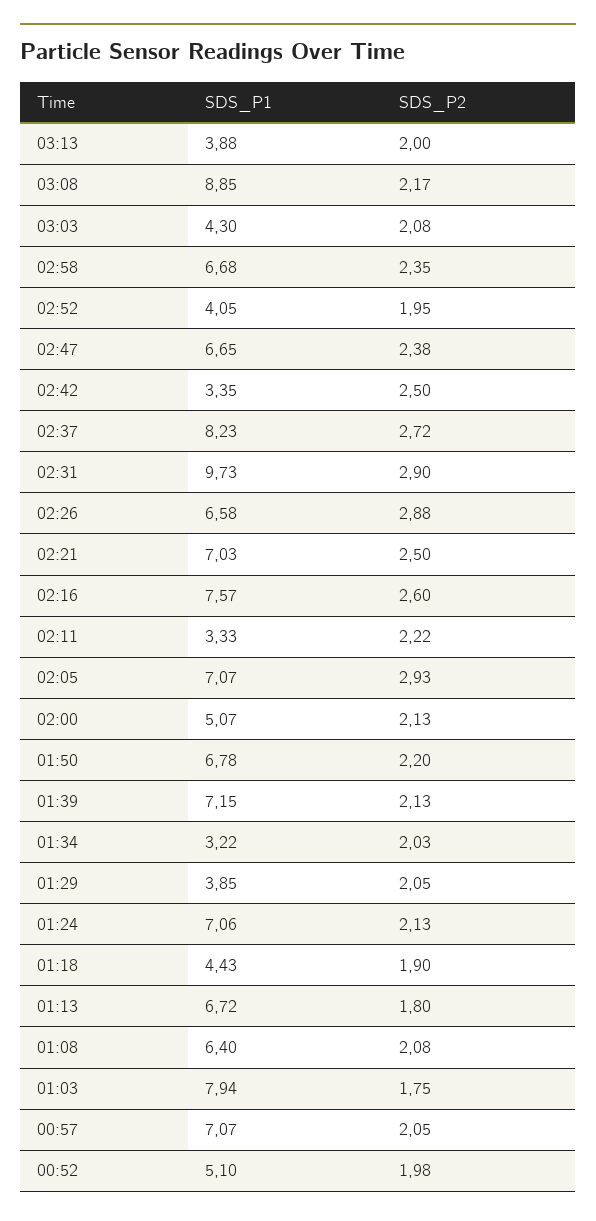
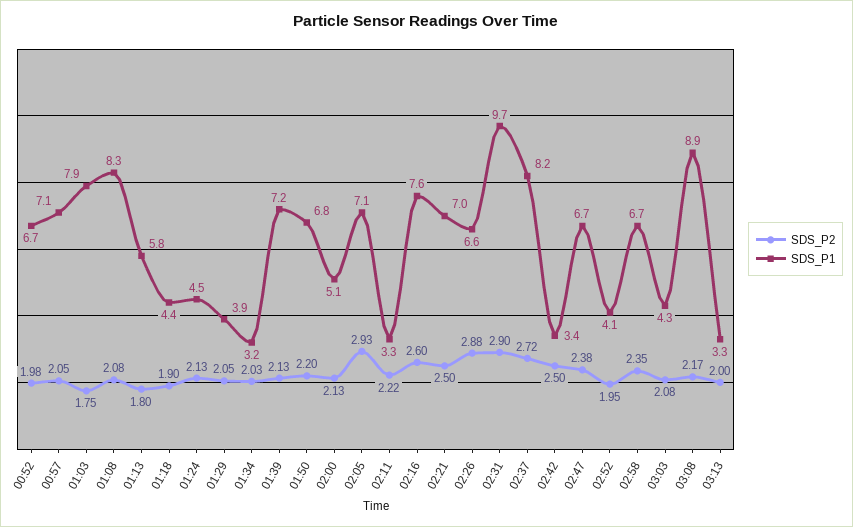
SDS_P1, 03:13: 3.88 -> 3.3
SDS_P1, 01:24: 7.06 -> 4.5
SDS_P1, 01:13: 6.72 -> 5.8
SDS_P1, 01:08: 6.4 -> 8.3
SDS_P1, 00:52: 5.1 -> 6.7

